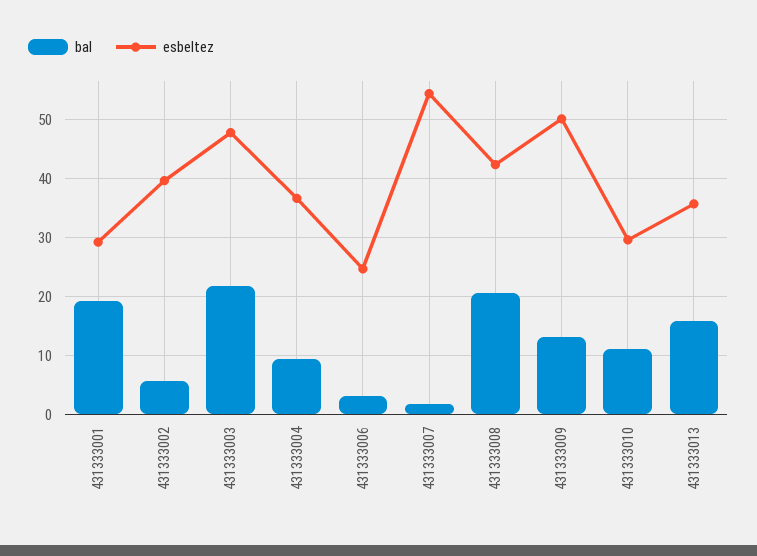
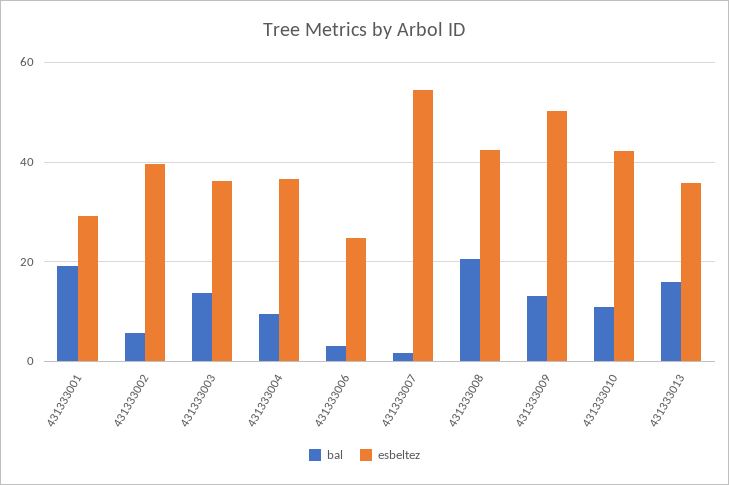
bal, 431333003: 22 -> 14
esbeltez, 431333003: 48 -> 36
esbeltez, 431333010: 30 -> 42

